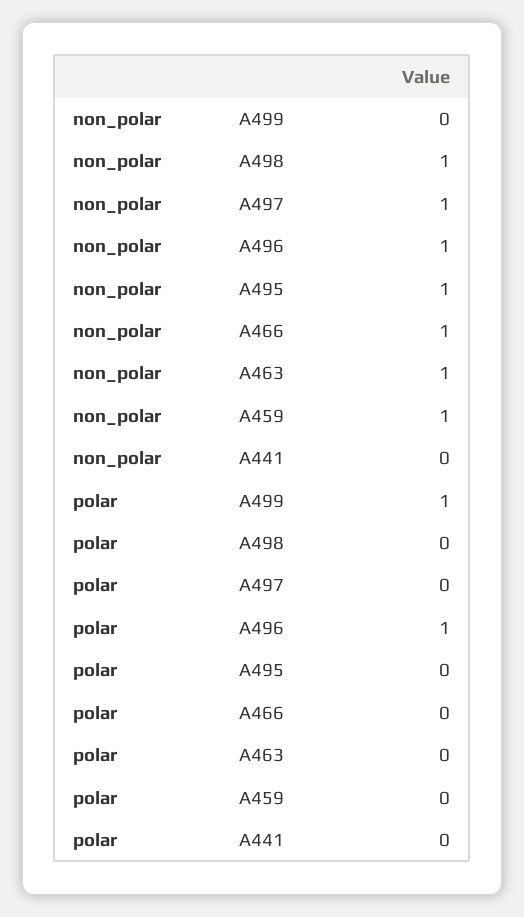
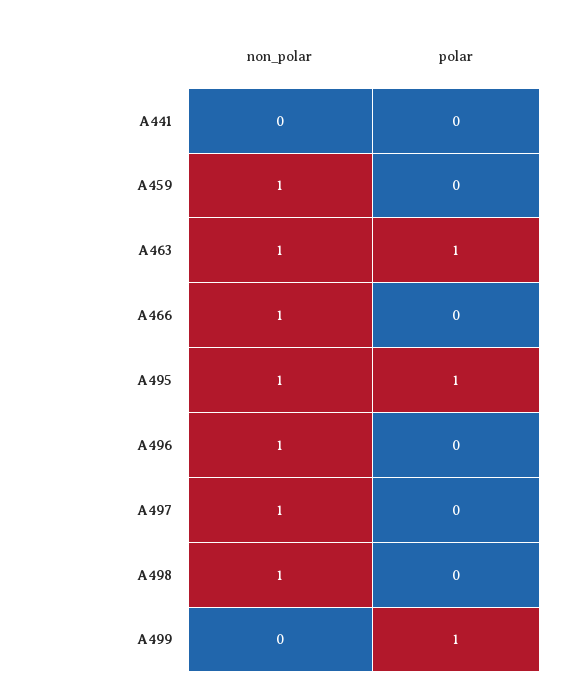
polar, A496: 1 -> 0
polar, A495: 0 -> 1
polar, A463: 0 -> 1

